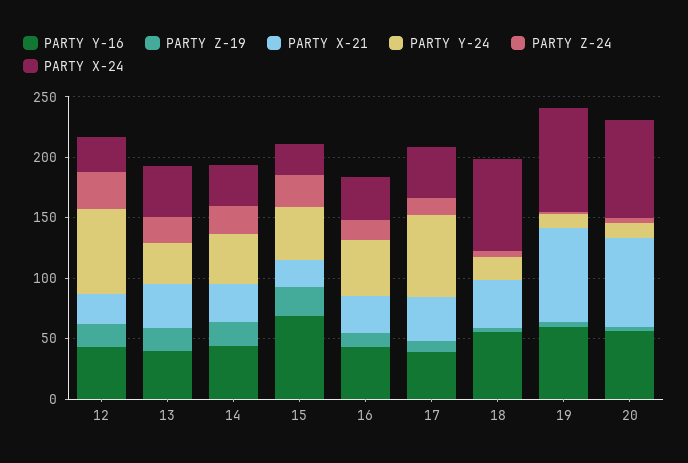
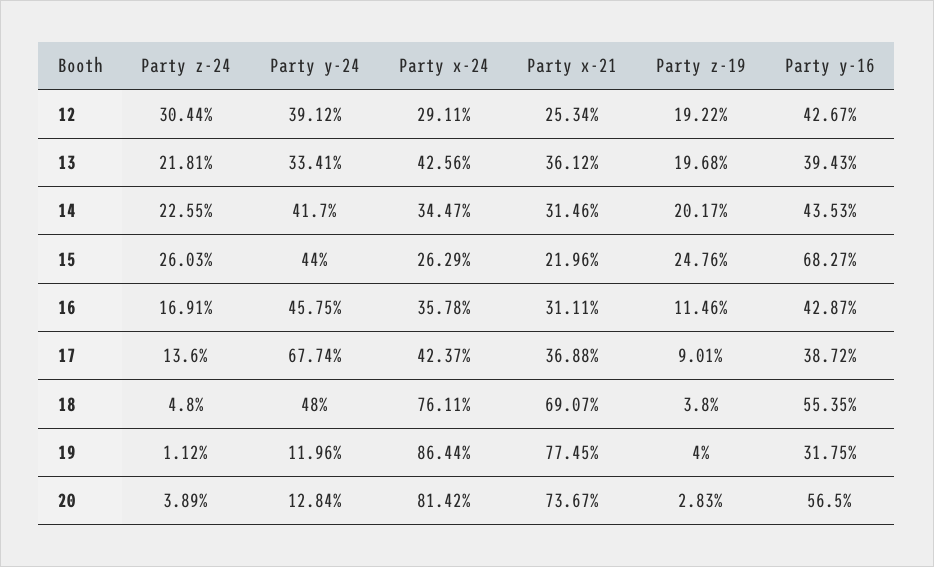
PARTY Y-24, 12: 70 -> 39.12
PARTY X-21, 18: 40 -> 69.07
PARTY Y-24, 18: 20 -> 48
PARTY Y-16, 19: 60 -> 31.75

